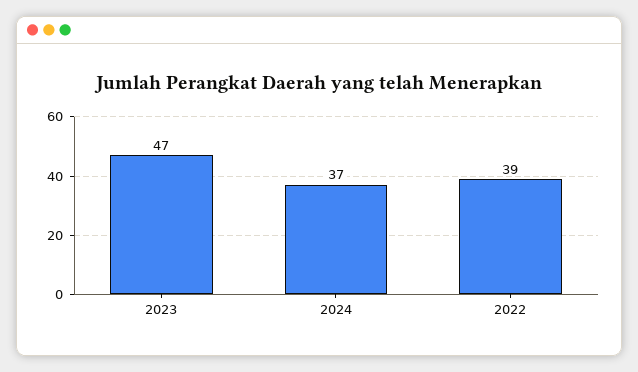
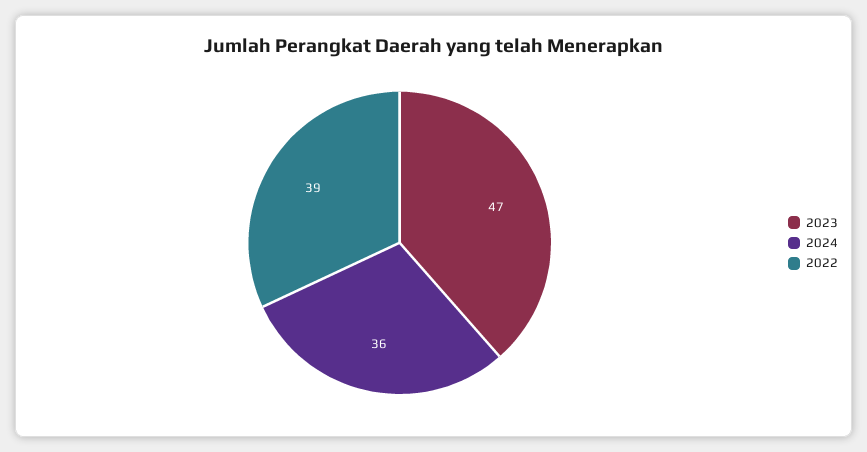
2024: 37 -> 36

